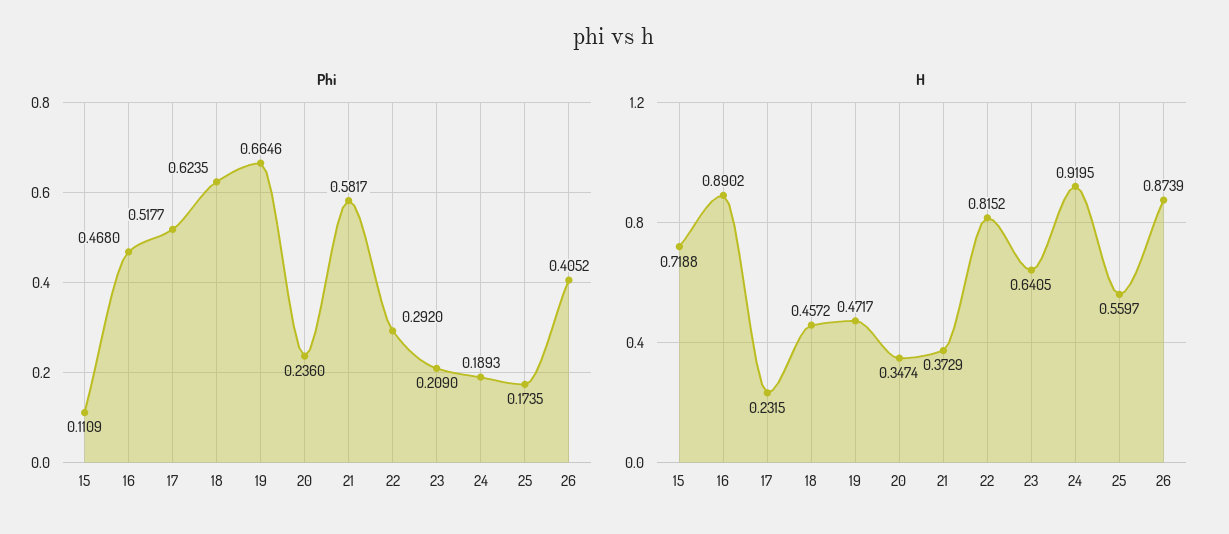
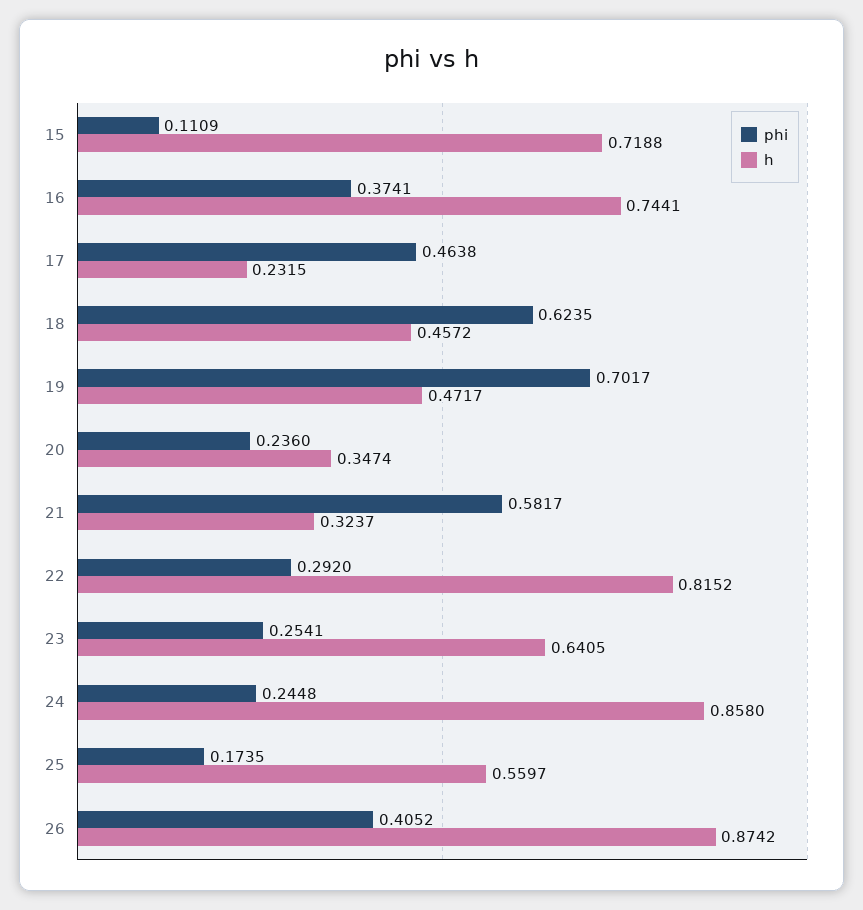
Phi, 16: 0.468 -> 0.3741
Phi, 17: 0.5177 -> 0.4638
Phi, 19: 0.6646 -> 0.7017
Phi, 23: 0.209 -> 0.2541
Phi, 24: 0.1893 -> 0.2448
H, 16: 0.8902 -> 0.7441
H, 21: 0.3729 -> 0.3237
H, 24: 0.9195 -> 0.858
H, 26: 0.8739 -> 0.8742

